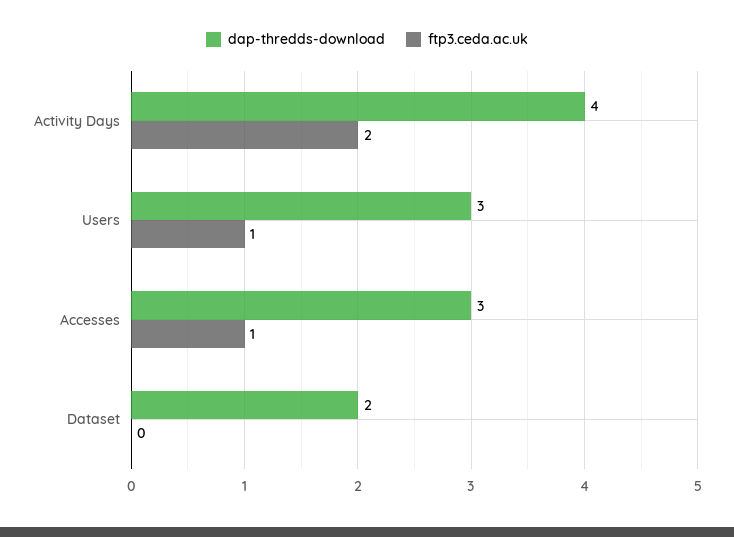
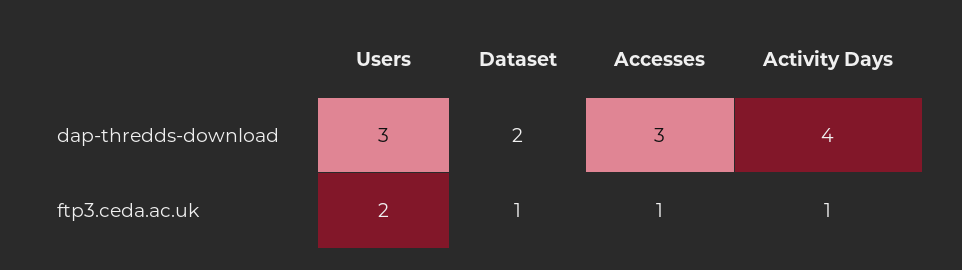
ftp3.ceda.ac.uk, Activity Days: 2 -> 1
ftp3.ceda.ac.uk, Users: 1 -> 2
ftp3.ceda.ac.uk, Dataset: 0 -> 1

